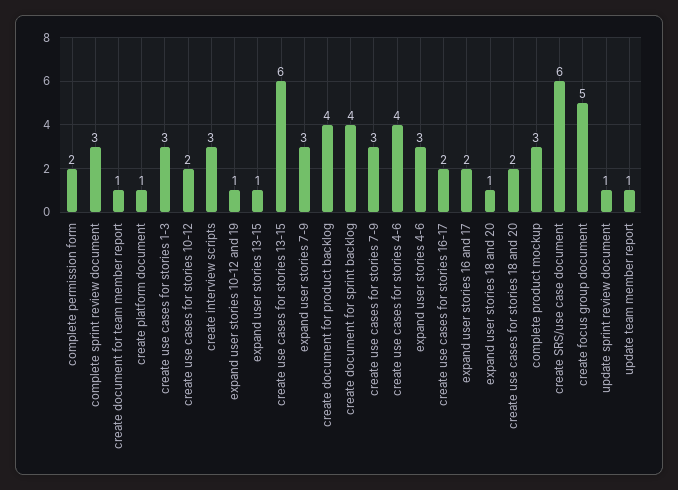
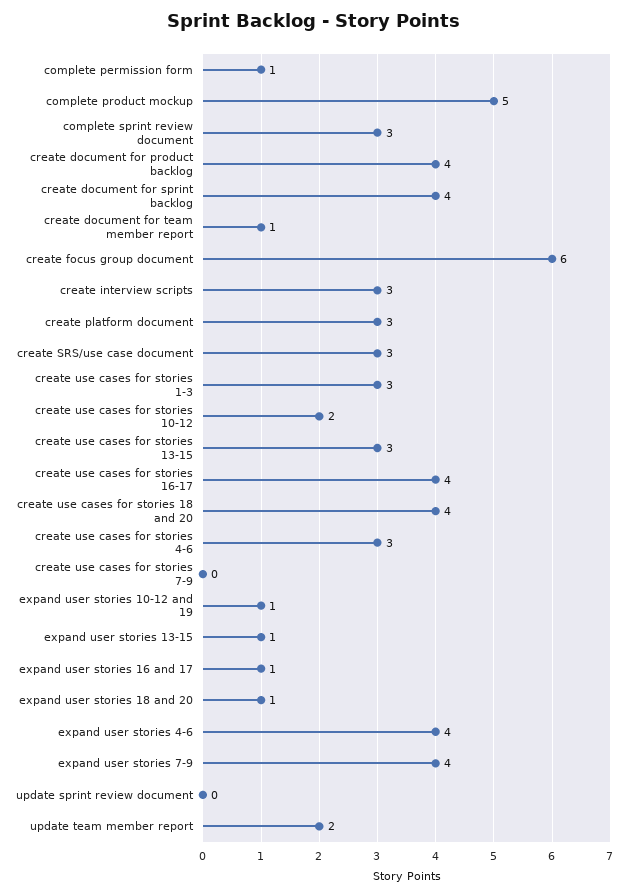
complete permission form: 2 -> 1
create platform document: 1 -> 3
create use cases for stories 13-15: 6 -> 3
expand user stories 7-9: 3 -> 4
create use cases for stories 7-9: 3 -> 0
create use cases for stories 4-6: 4 -> 3
expand user stories 4-6: 3 -> 4
create use cases for stories 16-17: 2 -> 4
expand user stories 16 and 17: 2 -> 1
create use cases for stories 18 and 20: 2 -> 4
complete product mockup: 3 -> 5
create SRS/use case document: 6 -> 3
create focus group document: 5 -> 6
update sprint review document: 1 -> 0
update team member report: 1 -> 2

